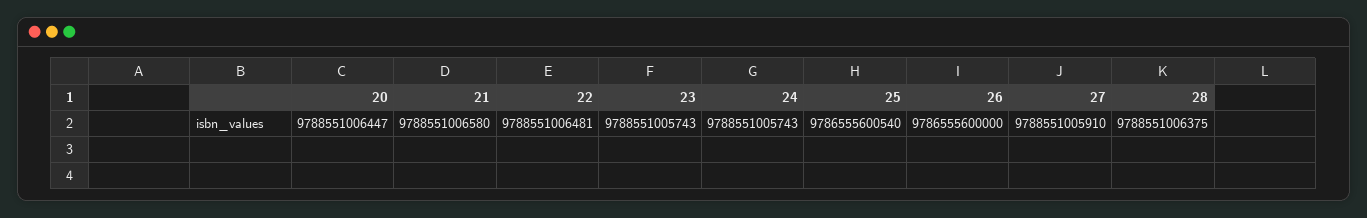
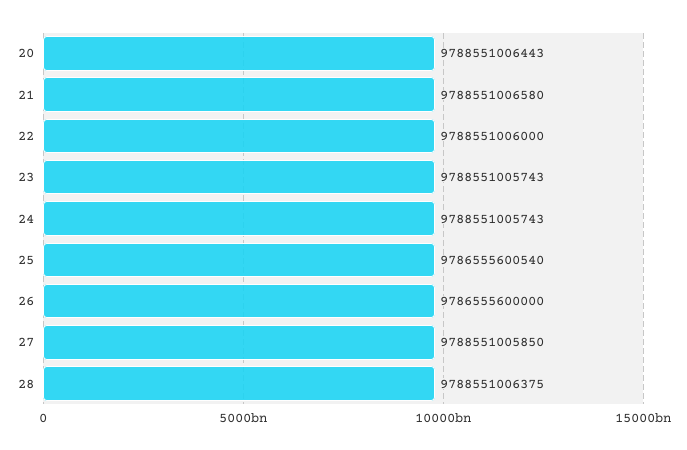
20: 9788551006447 -> 9788551006443
22: 9788551006481 -> 9788551006000
27: 9788551005910 -> 9788551005850

